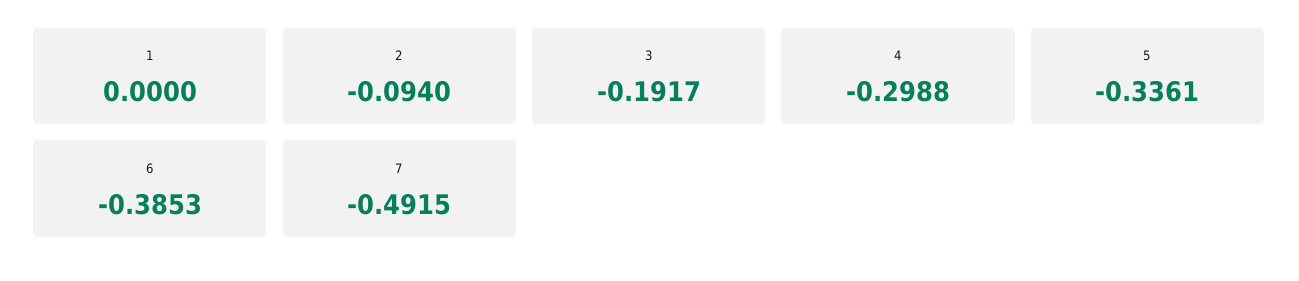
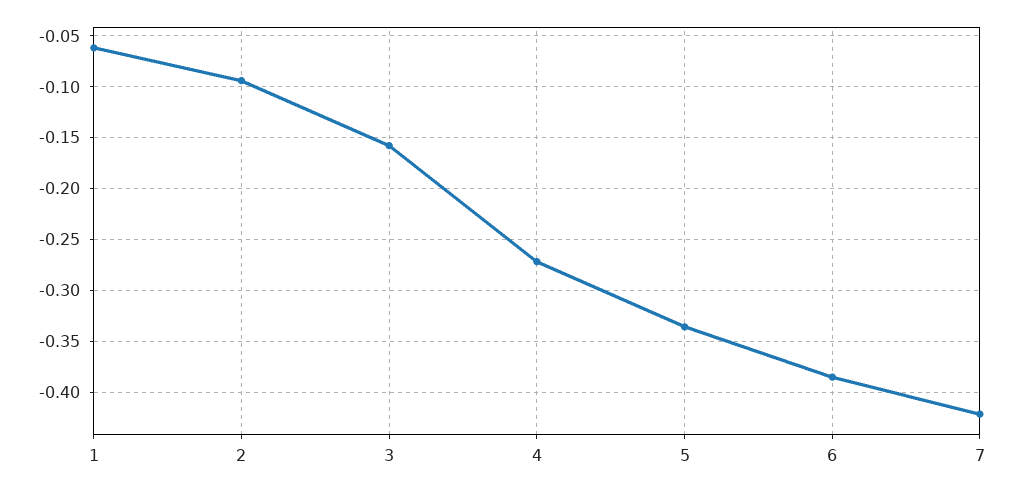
1: 0 -> -0.06
3: -0.1917 -> -0.16
4: -0.2988 -> -0.27
7: -0.4915 -> -0.42

